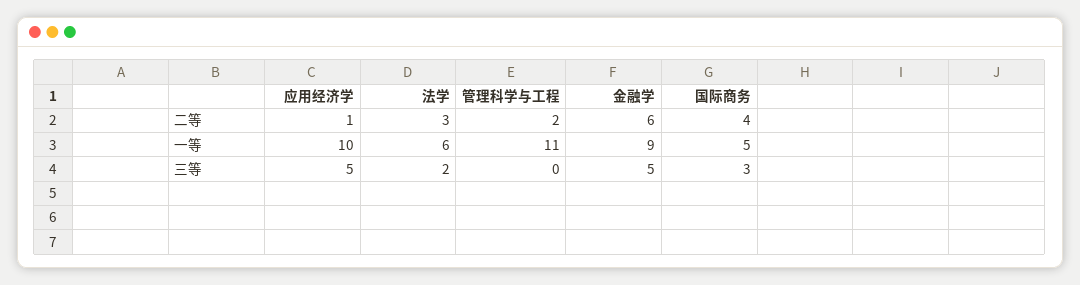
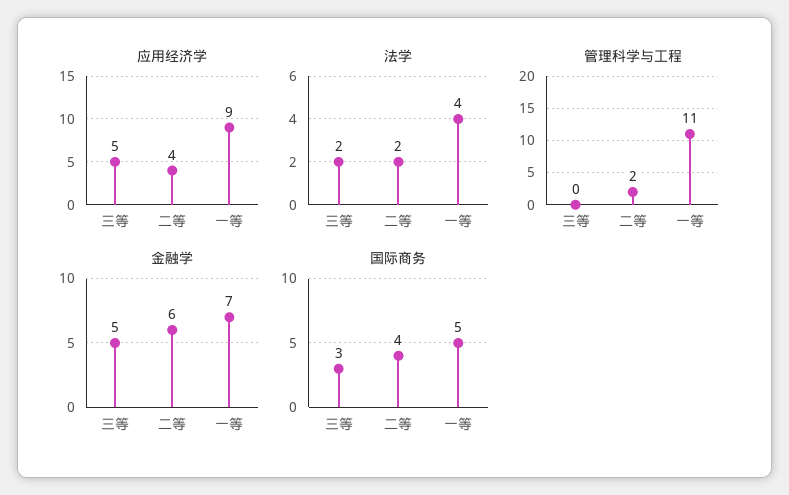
应用经济学, 二等: 1 -> 4
法学, 二等: 3 -> 2
应用经济学, 一等: 10 -> 9
法学, 一等: 6 -> 4
金融学, 一等: 9 -> 7

